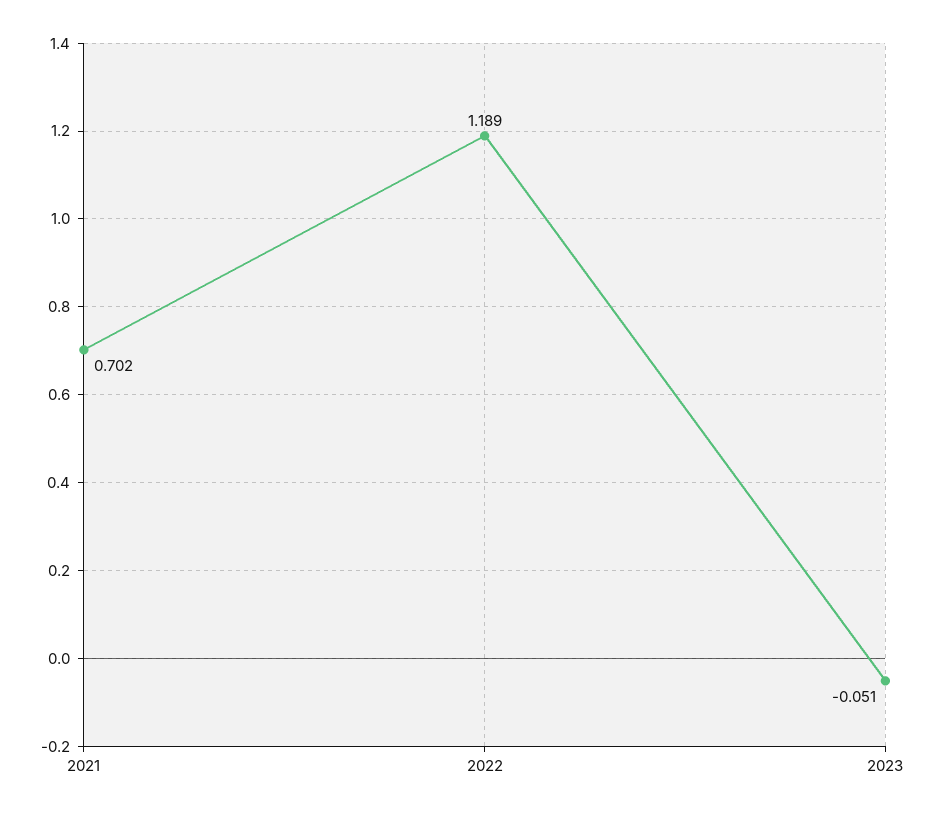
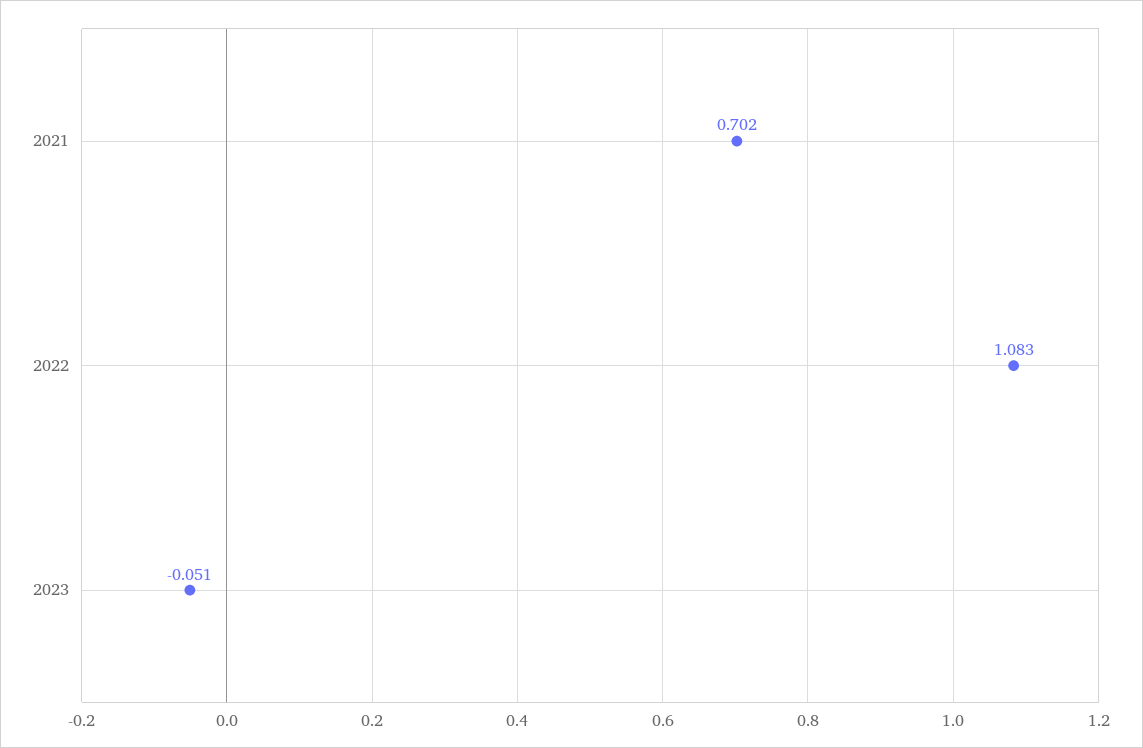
2022: 1.189 -> 1.083

